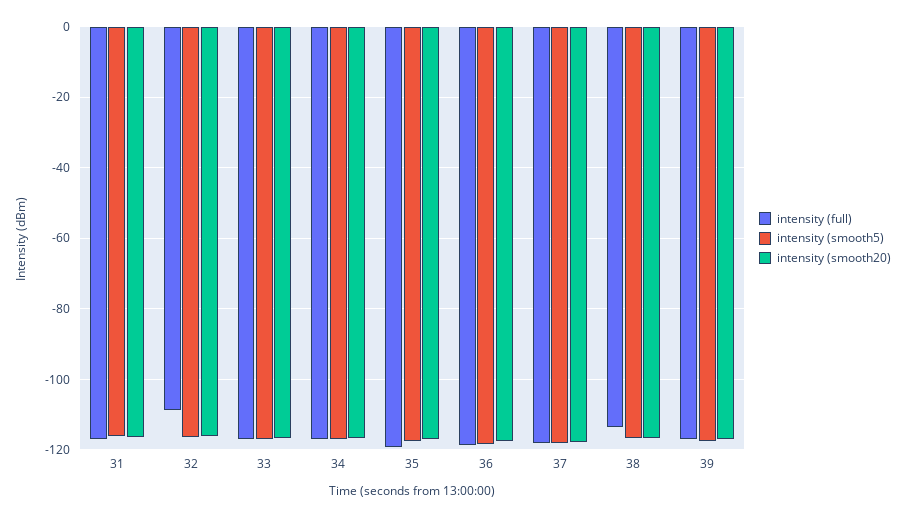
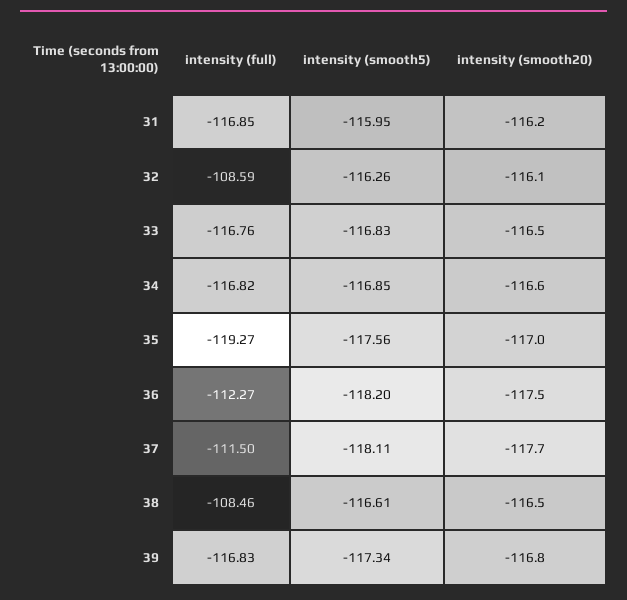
intensity (full), 36: -118 -> -112.27
intensity (full), 37: -118 -> -111.5
intensity (full), 38: -114 -> -108.46

